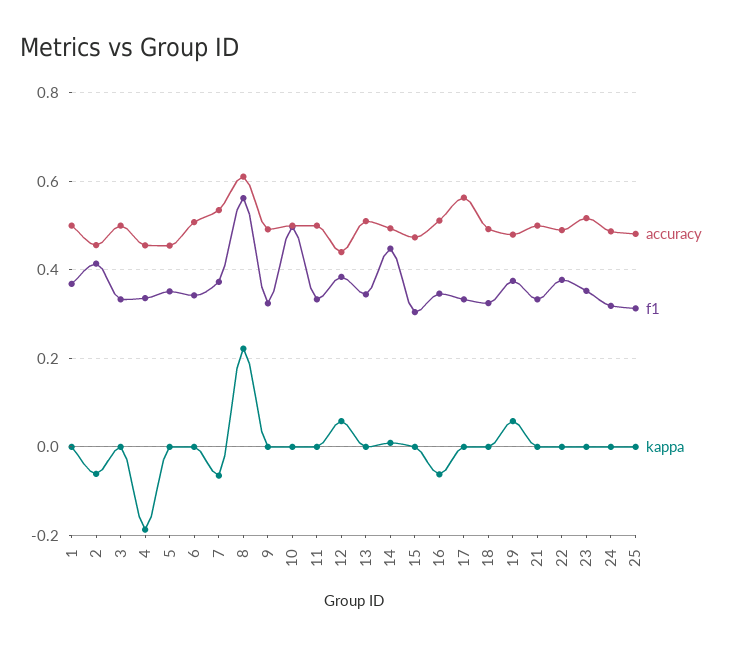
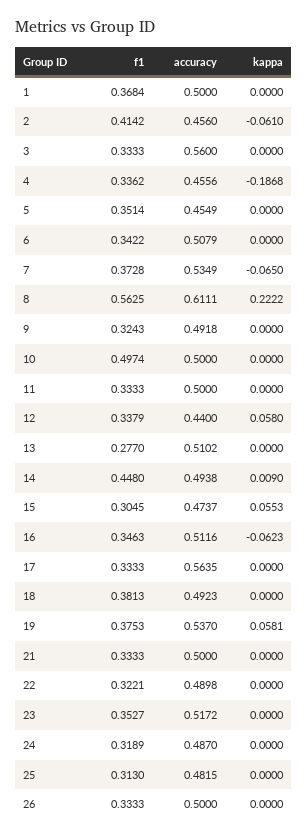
accuracy, 3: 0.5 -> 0.56
f1, 12: 0.38 -> 0.3379
f1, 13: 0.34 -> 0.277
kappa, 15: 0 -> 0.0553
f1, 18: 0.32 -> 0.3813
accuracy, 19: 0.48 -> 0.537
f1, 22: 0.38 -> 0.3221
f1, 26: none -> 0.3333
accuracy, 26: none -> 0.5
kappa, 26: none -> 0

